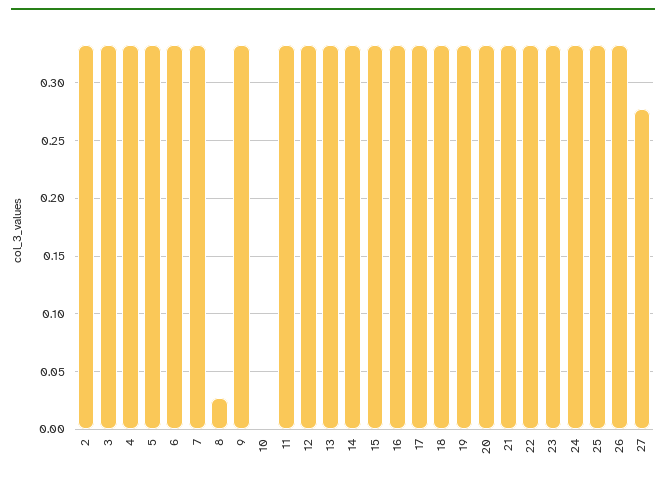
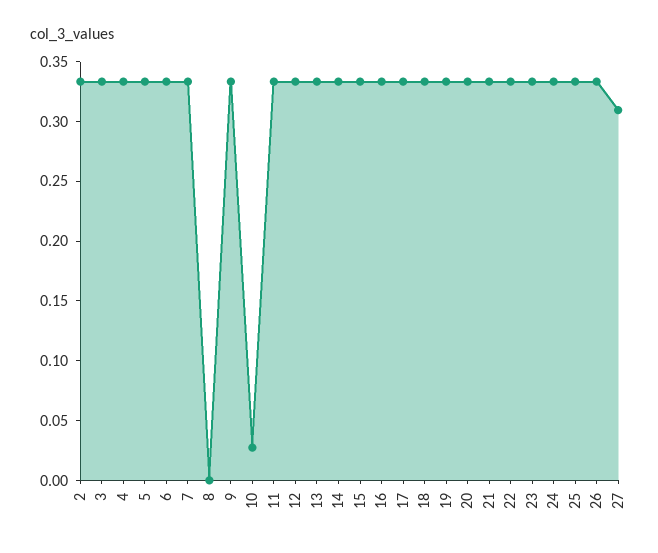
8: 0.03 -> 0
10: 0 -> 0.03
27: 0.28 -> 0.31

